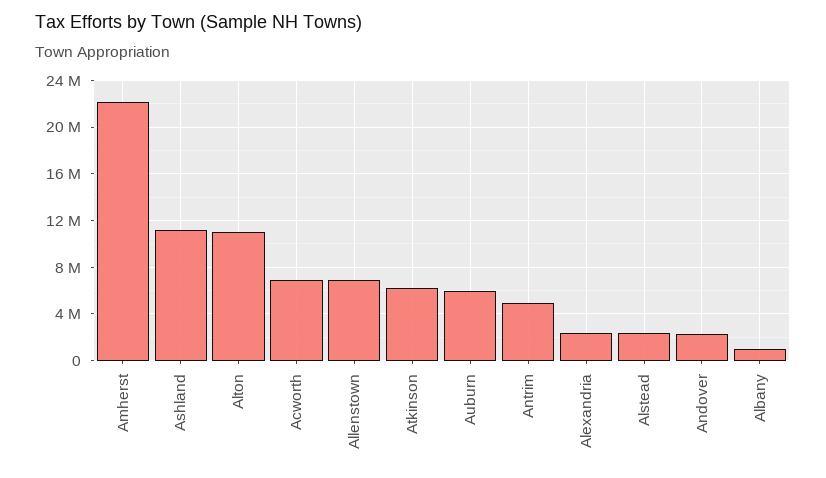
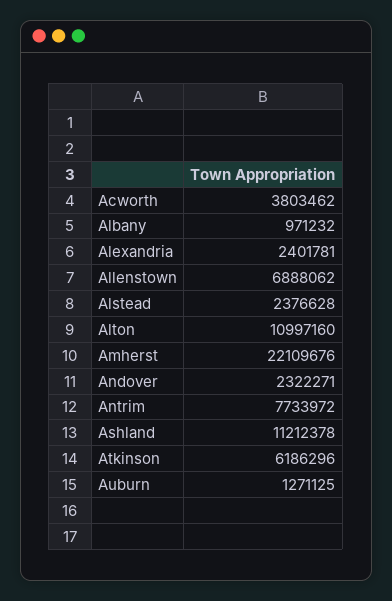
Acworth: 7000000 -> 3803462
Auburn: 6000000 -> 1271125
Antrim: 5000000 -> 7733972

